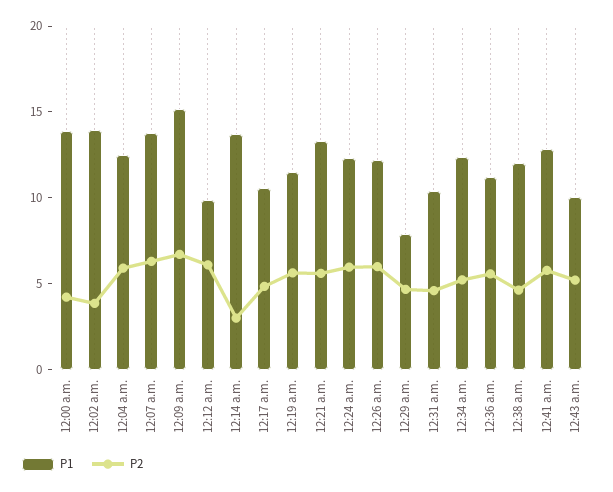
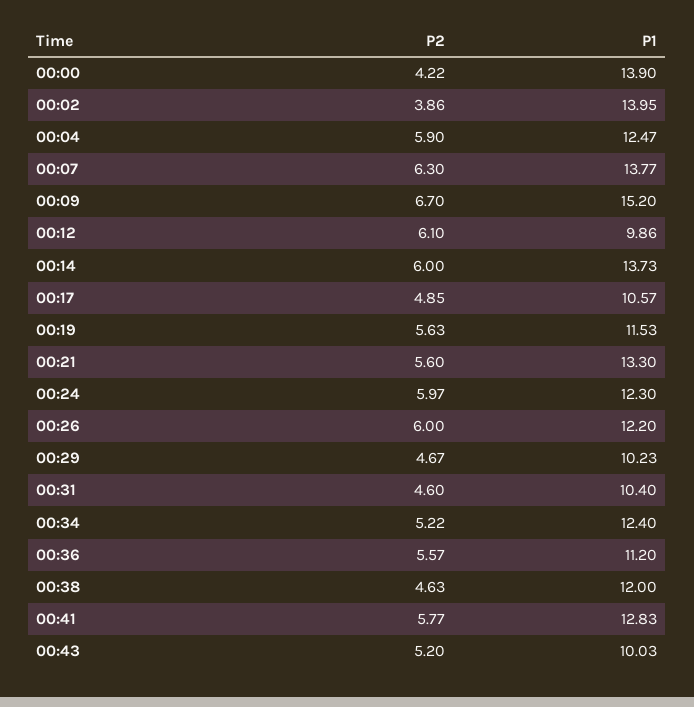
P2, 12:14 a.m.: 3 -> 6
P1, 12:29 a.m.: 8 -> 10.23

